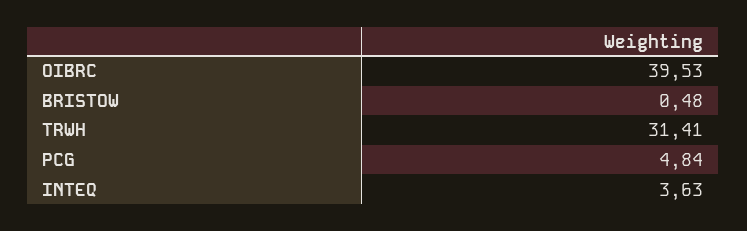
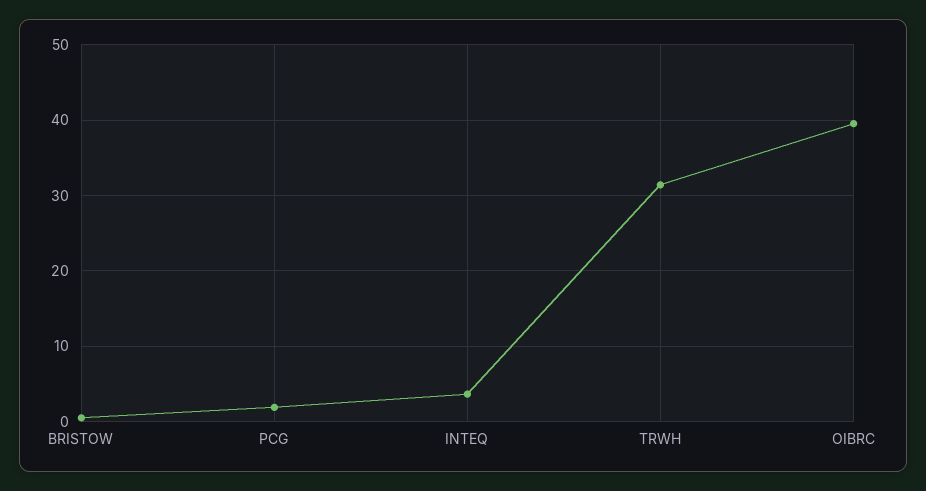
PCG: 4.84 -> 2

